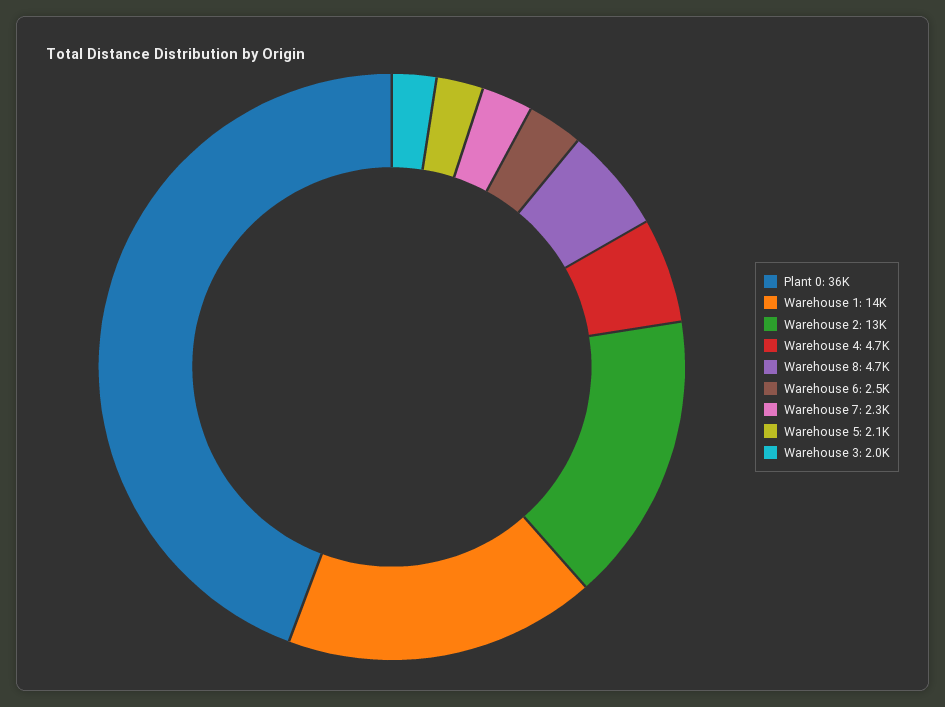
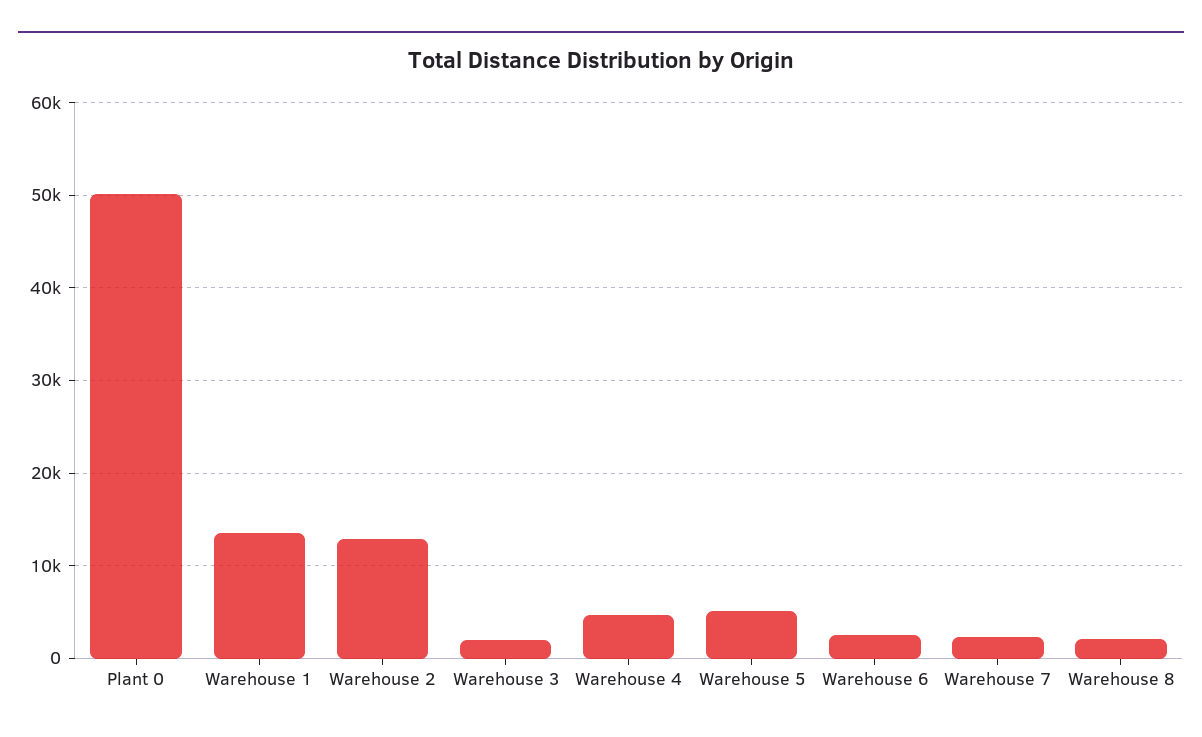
Plant 0: 36000 -> 50000
Warehouse 8: 4700 -> 2000
Warehouse 5: 2100 -> 5000

